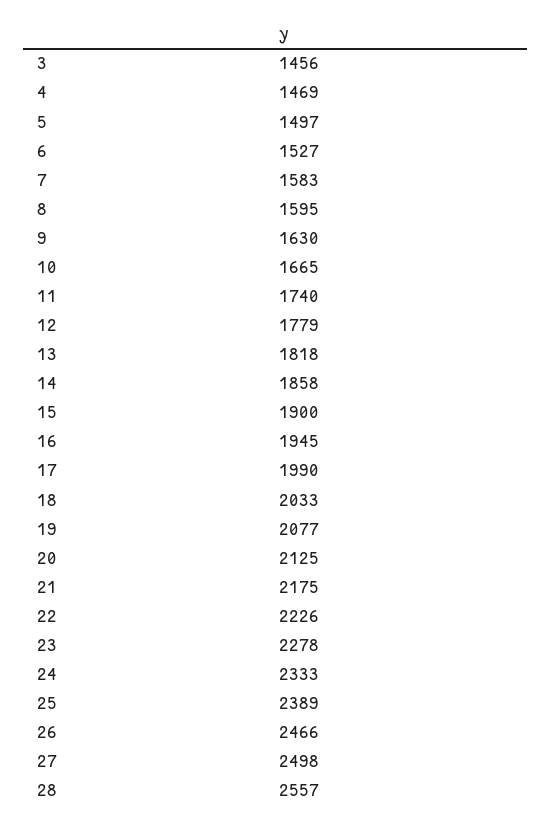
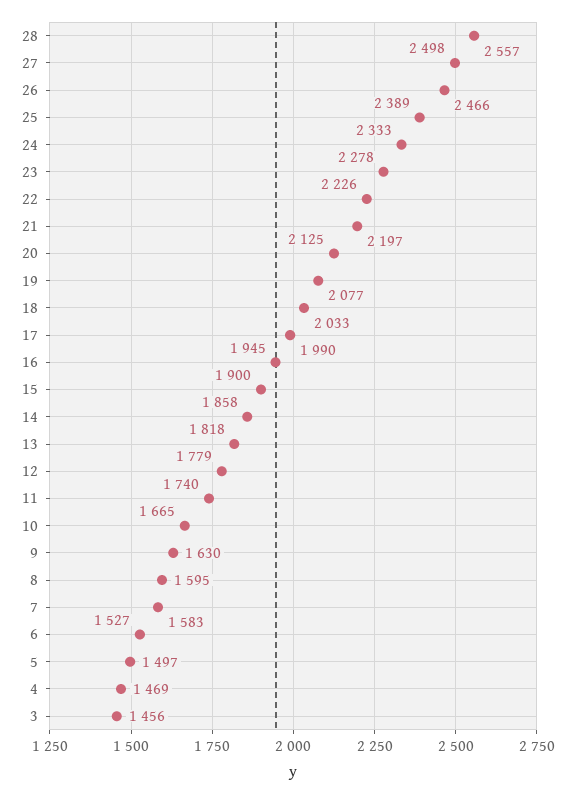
21: 2175 -> 2197

